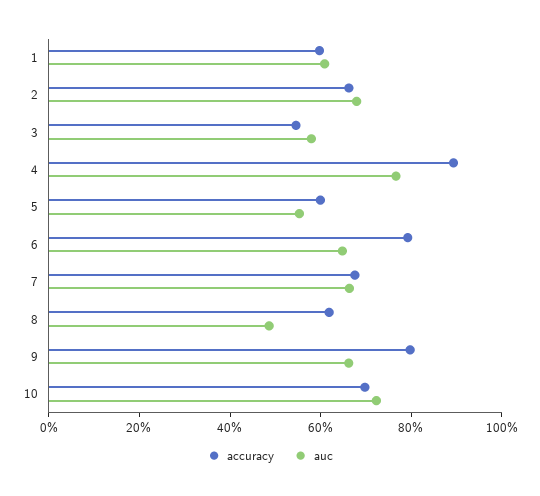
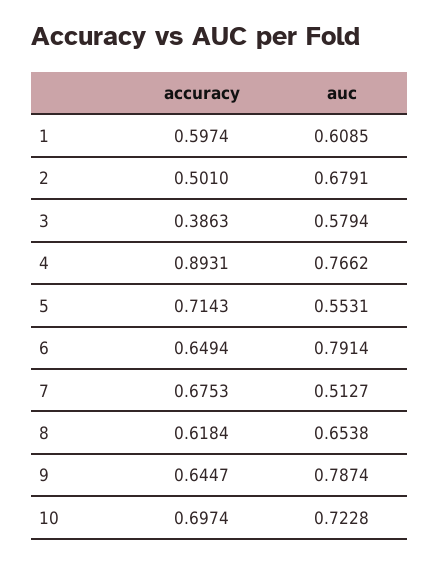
accuracy, 2: 0.65 -> 0.501
accuracy, 3: 0.55 -> 0.3863
accuracy, 5: 0.6 -> 0.7143
accuracy, 6: 0.8 -> 0.6494
auc, 6: 0.65 -> 0.7914
auc, 7: 0.65 -> 0.5127
auc, 8: 0.5 -> 0.6538
accuracy, 9: 0.8 -> 0.6447
auc, 9: 0.65 -> 0.7874

